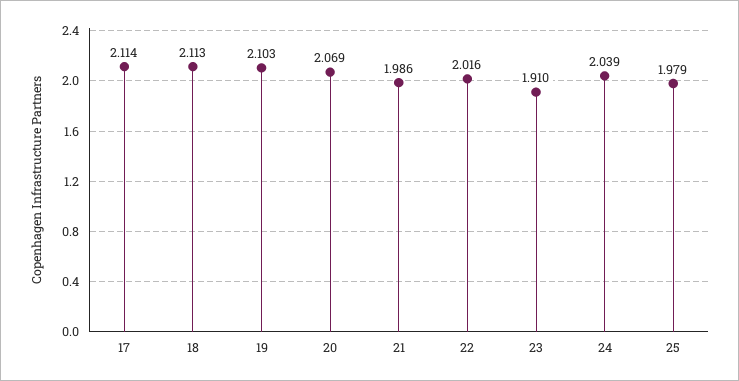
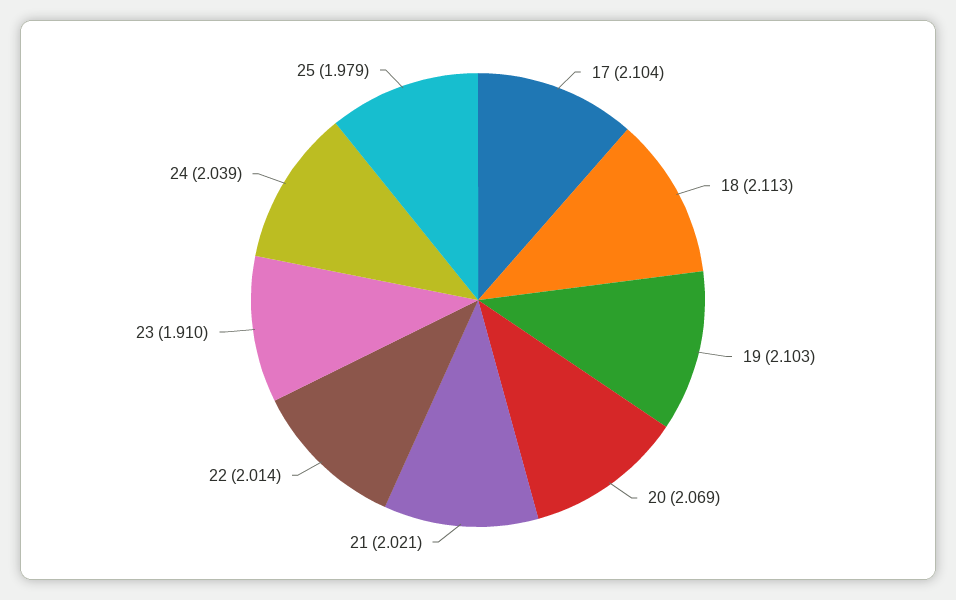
17: 2.114 -> 2.104
21: 1.986 -> 2.021
22: 2.016 -> 2.014

